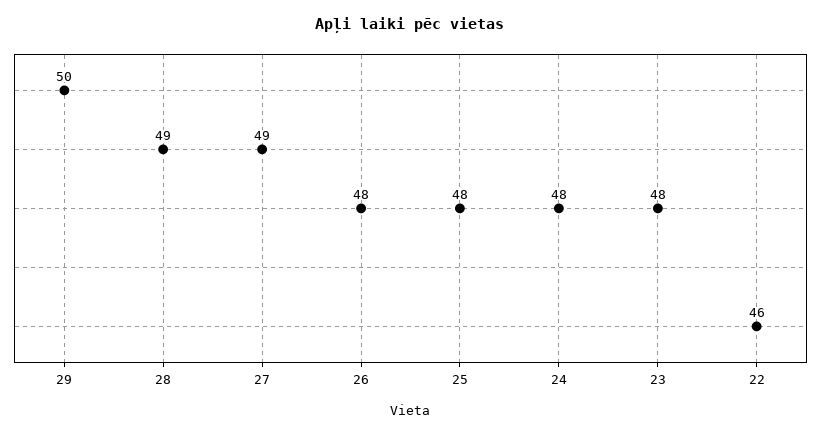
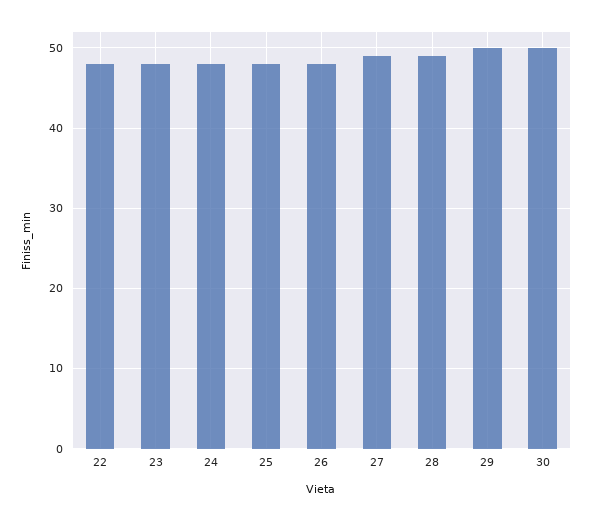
22: 46 -> 48
30: none -> 50

